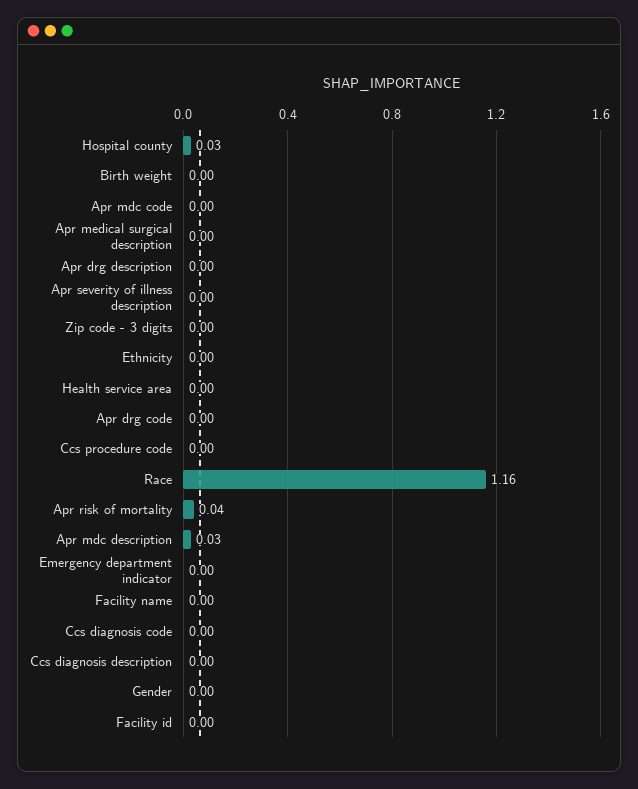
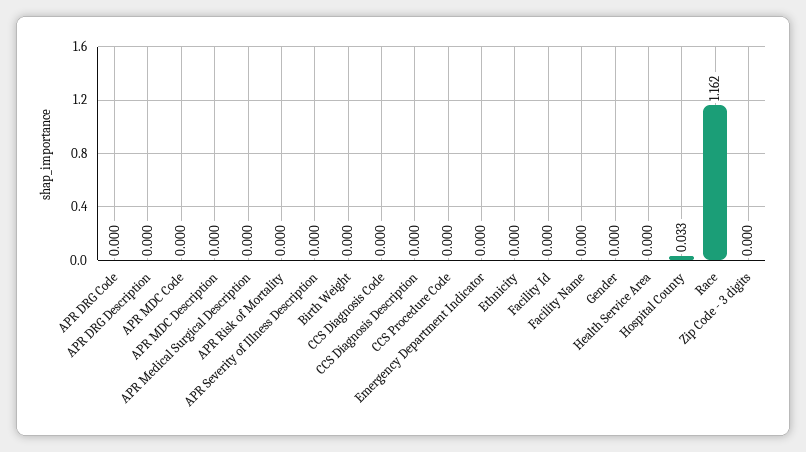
Apr risk of mortality: 0.04 -> 0
Apr mdc description: 0.03 -> 0

